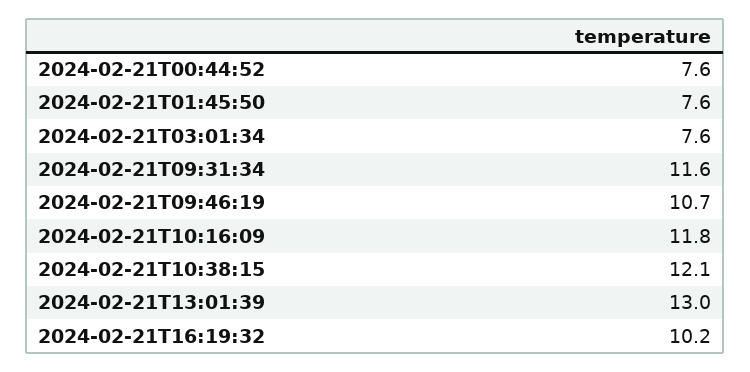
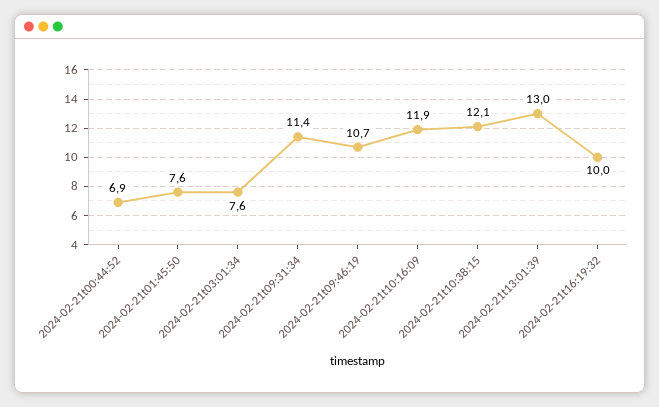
2024-02-21T00:44:52: 7.6 -> 6.9
2024-02-21T09:31:34: 11.6 -> 11.4
2024-02-21T10:16:09: 11.8 -> 11.9
2024-02-21T16:19:32: 10.2 -> 10

